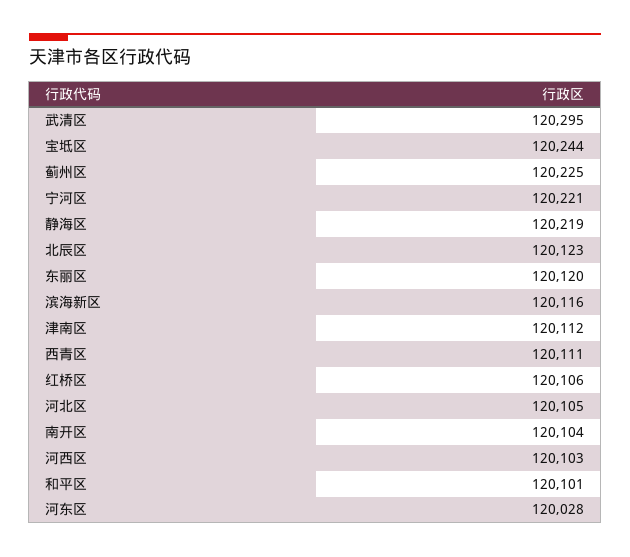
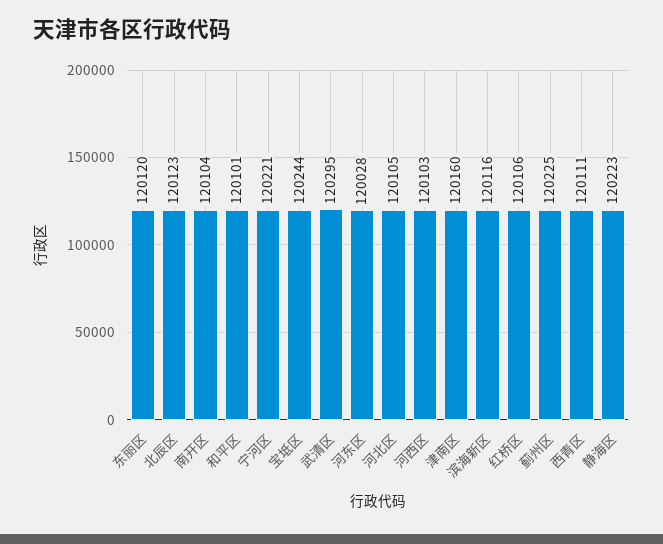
静海区: 120219 -> 120223
津南区: 120112 -> 120160

